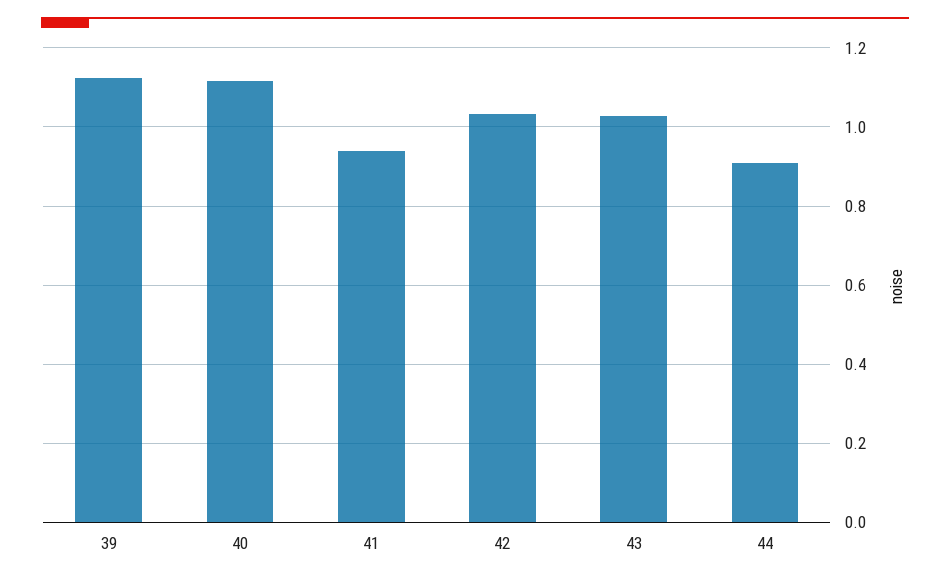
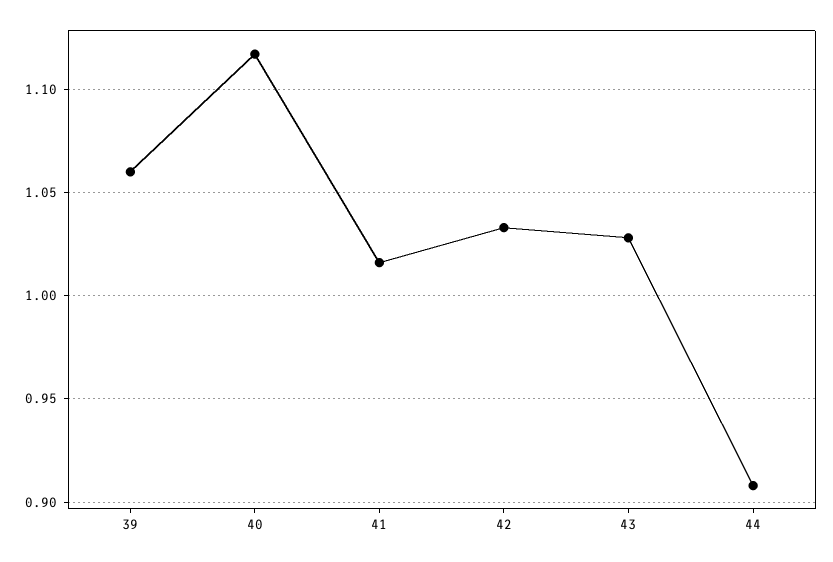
39: 1.12 -> 1.06
41: 0.94 -> 1.015

